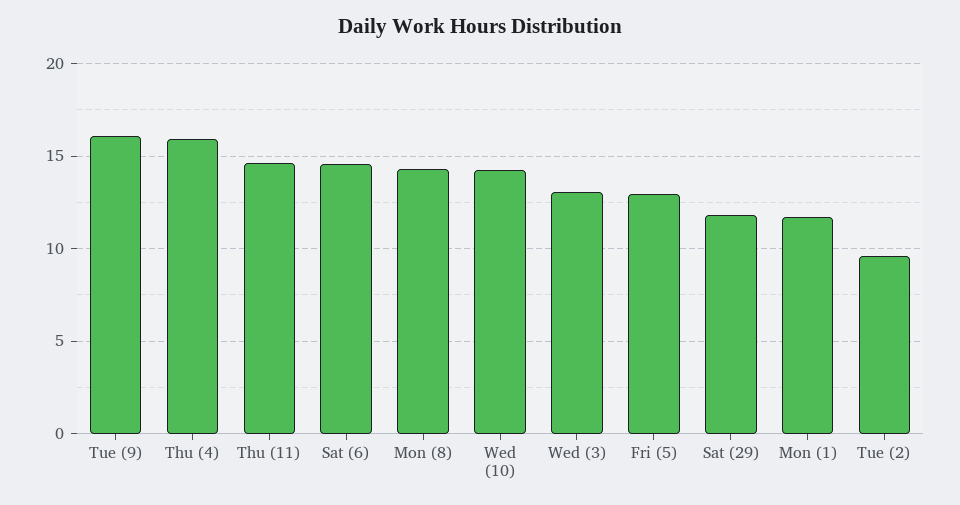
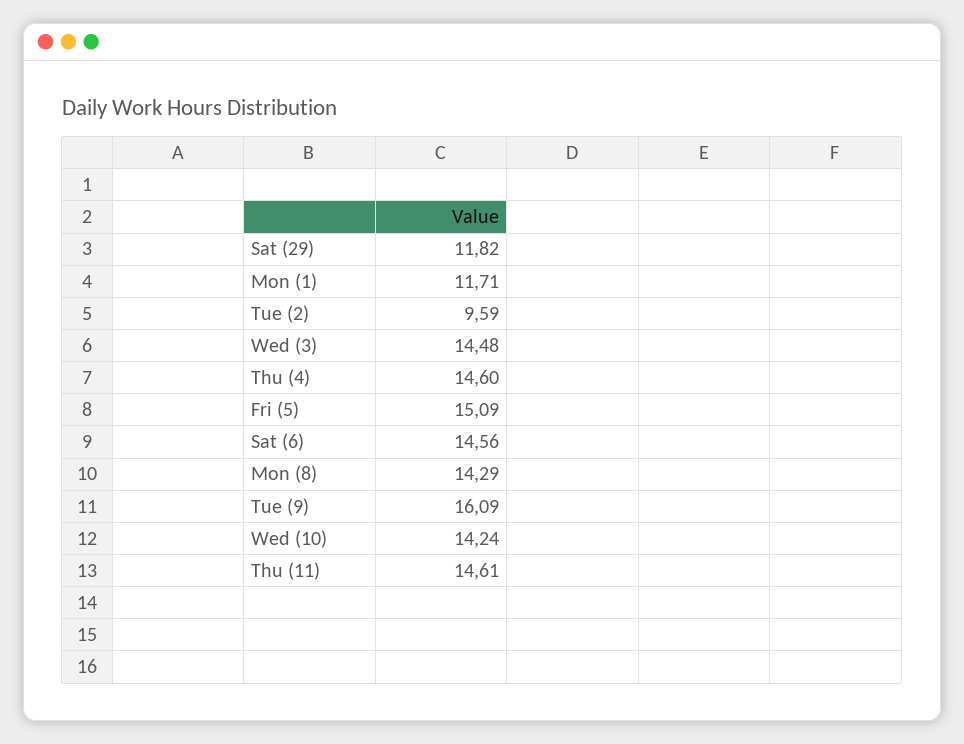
Thu (4): 16 -> 14.6
Wed (3): 13 -> 14.48
Fri (5): 13 -> 15.09

